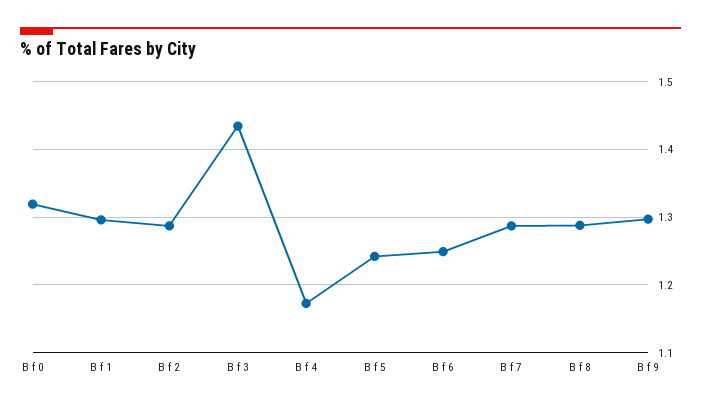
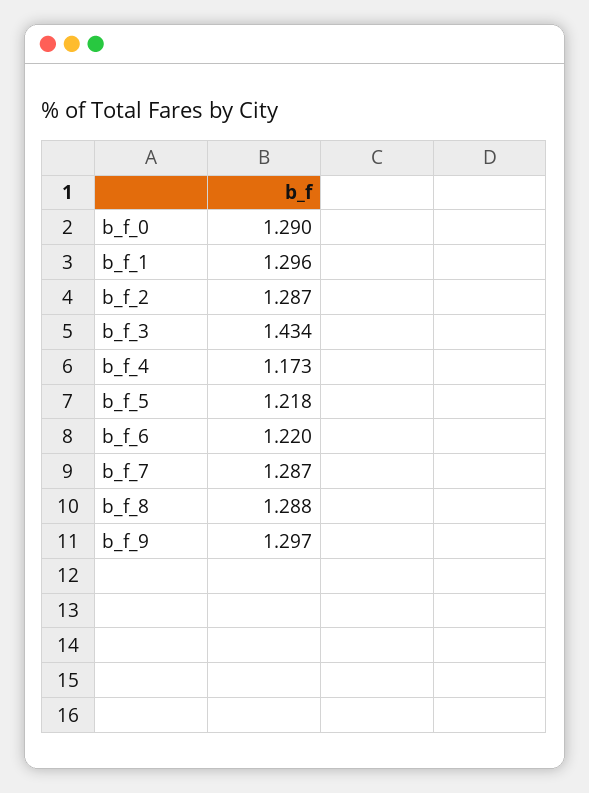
B f 0: 1.32 -> 1.29
B f 5: 1.24 -> 1.218
B f 6: 1.25 -> 1.22

